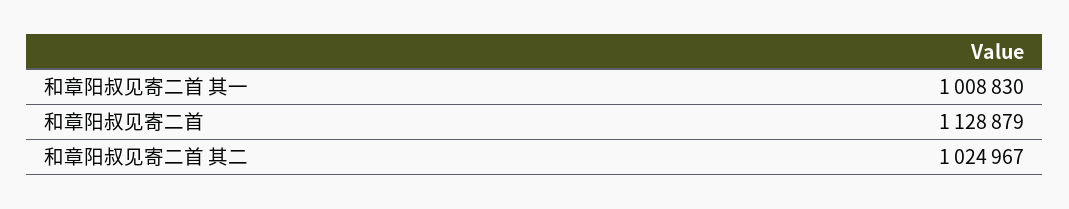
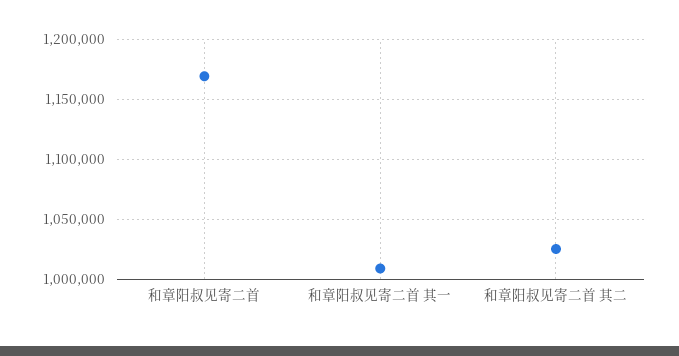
和章阳叔见寄二首: 1128879 -> 1170000

